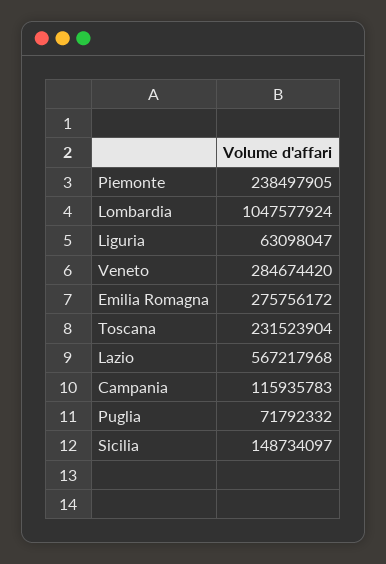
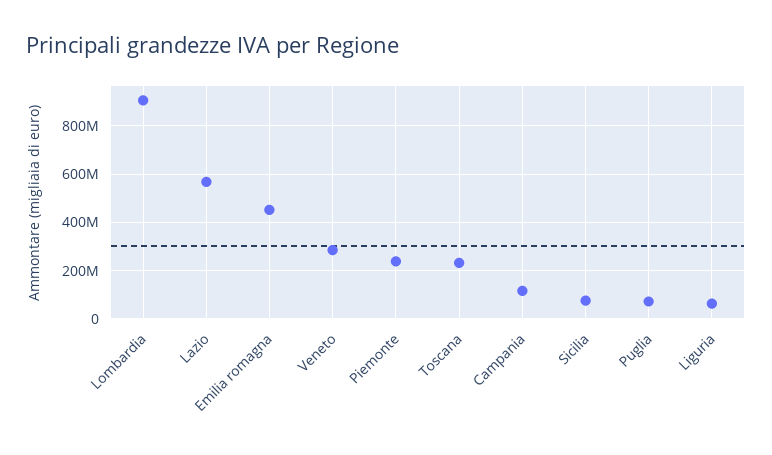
Lombardia: 1047577924 -> 900000000
Emilia Romagna: 275756172 -> 450000000
Sicilia: 148734097 -> 75000000

